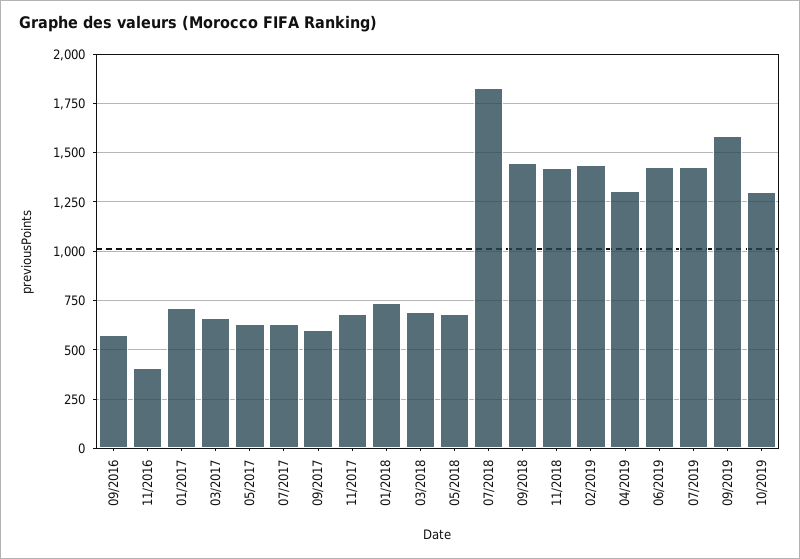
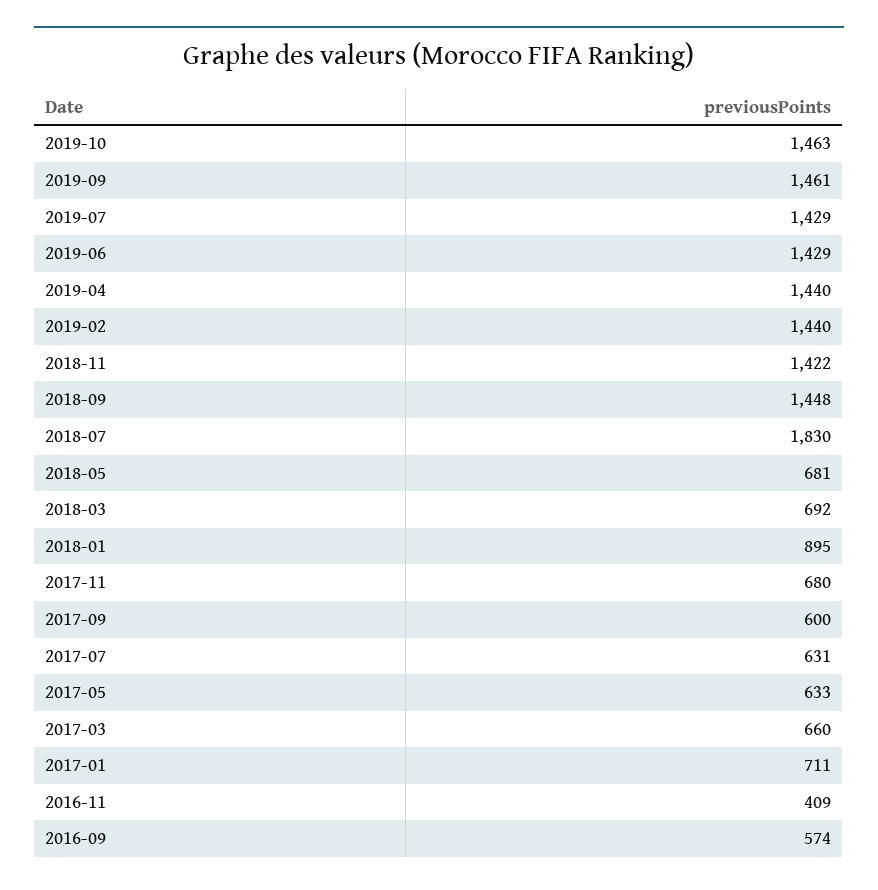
01/2018: 750 -> 895
04/2019: 1300 -> 1440
09/2019: 1600 -> 1461
10/2019: 1300 -> 1463

